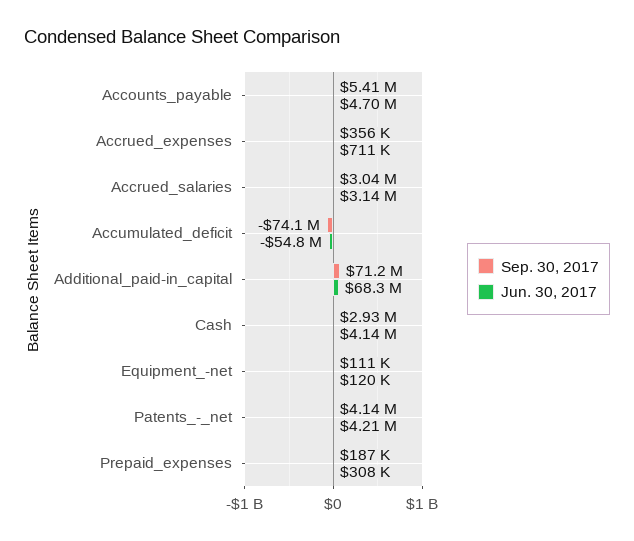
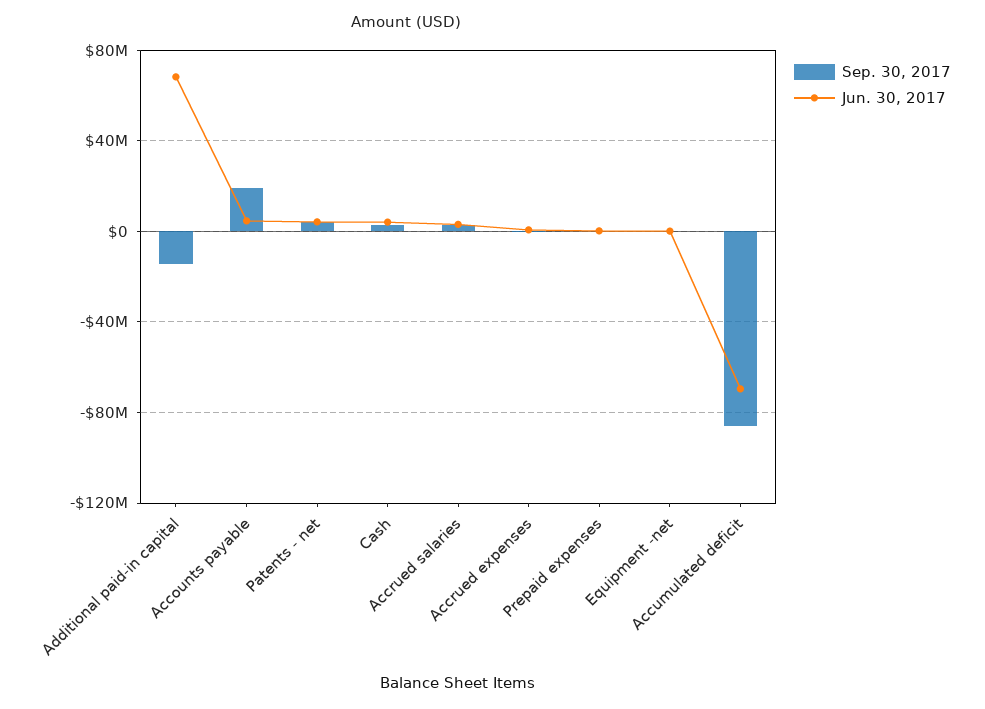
Sep. 30, 2017, Accounts_payable: 5410000 -> 20000000
Sep. 30, 2017, Accumulated_deficit: -74100000 -> -85000000
Jun. 30, 2017, Accumulated_deficit: -54800000 -> -70000000
Sep. 30, 2017, Additional_paid-in_capital: 71200000 -> -15000000

